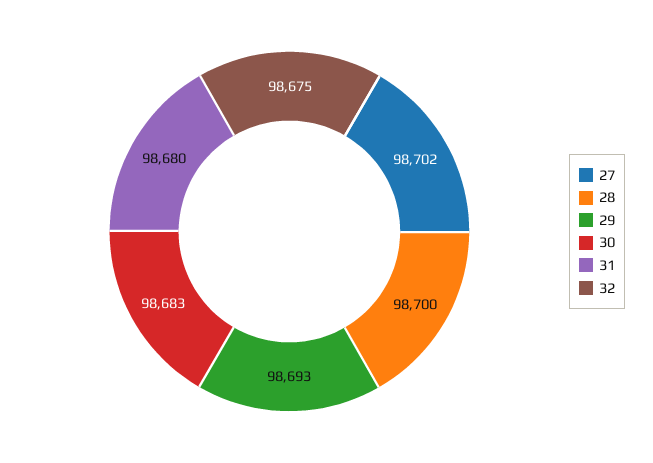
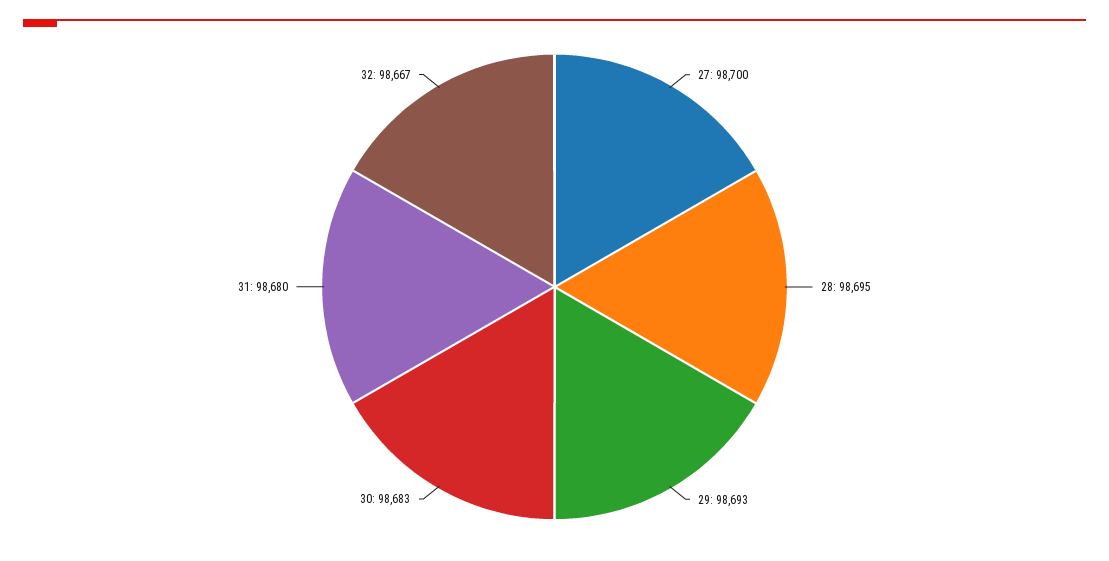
27: 98702 -> 98700
28: 98700 -> 98695
32: 98675 -> 98667

